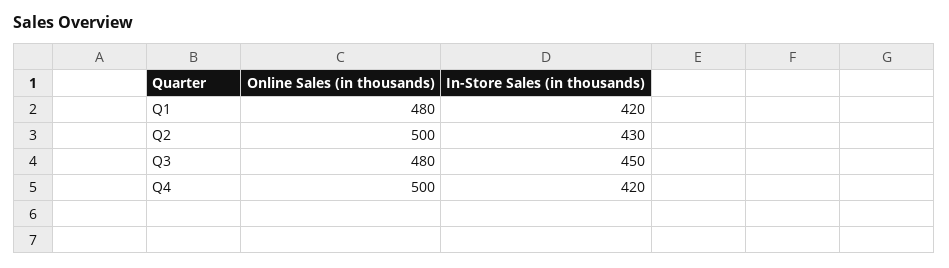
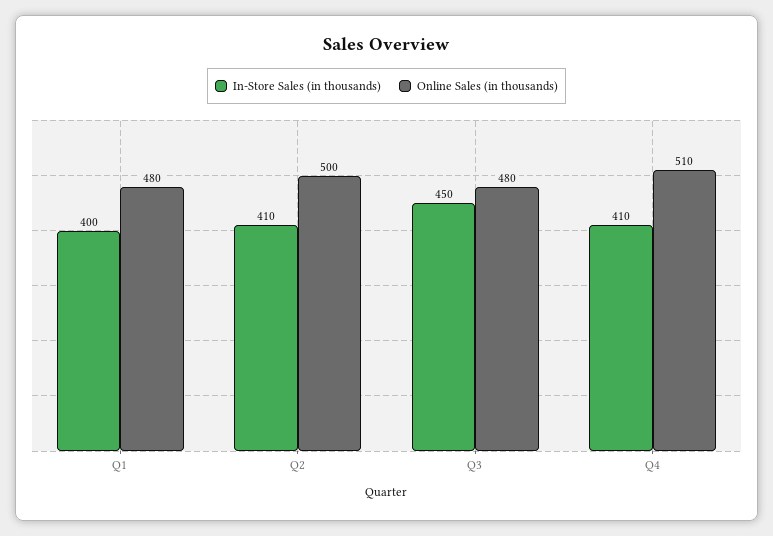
In-Store Sales (in thousands), Q1: 420 -> 400
In-Store Sales (in thousands), Q2: 430 -> 410
Online Sales (in thousands), Q4: 500 -> 510
In-Store Sales (in thousands), Q4: 420 -> 410

